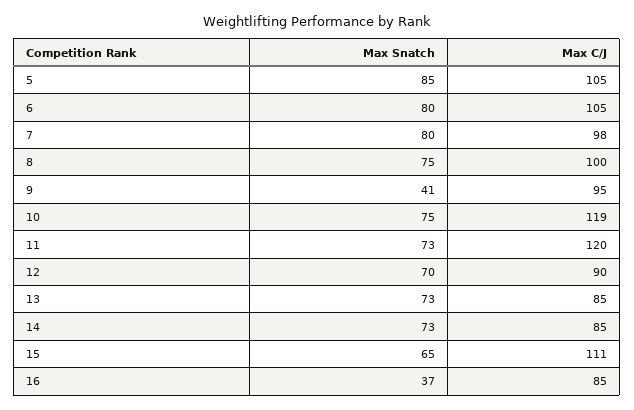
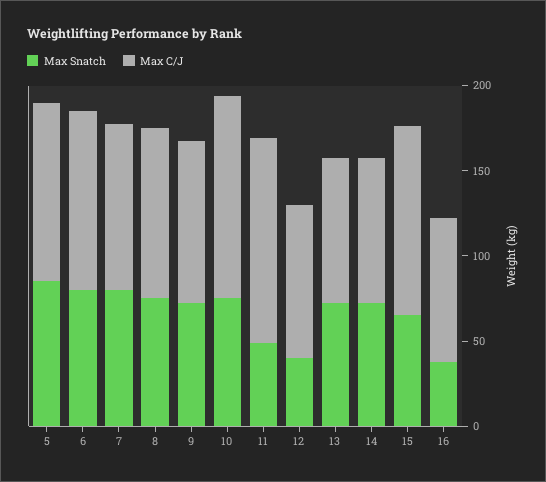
Max Snatch, 9: 41 -> 70
Max Snatch, 11: 73 -> 50
Max Snatch, 12: 70 -> 40

